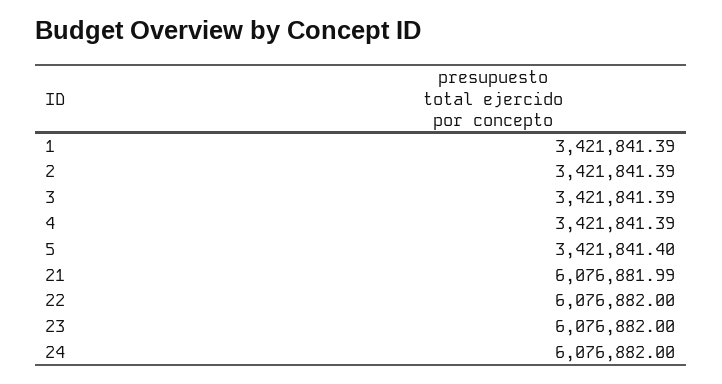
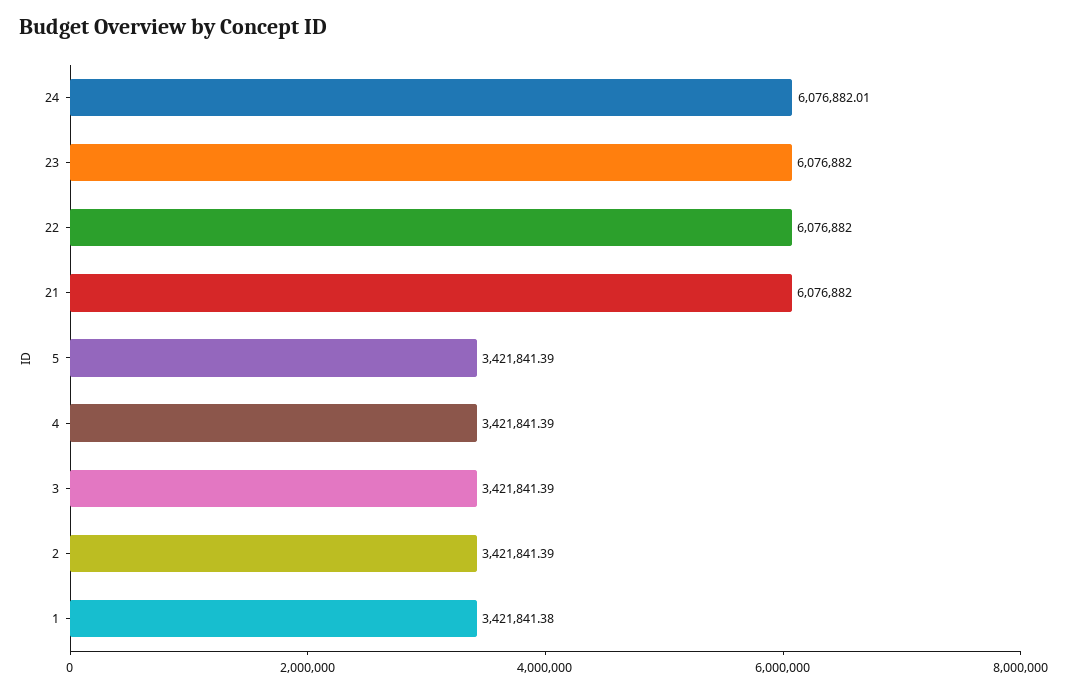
1: 3421841.39 -> 3421841.38
5: 3421841.4 -> 3421841.39
21: 6076881.99 -> 6076882
24: 6076882 -> 6076882.01

